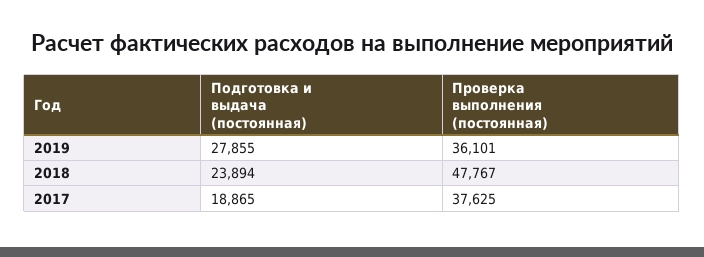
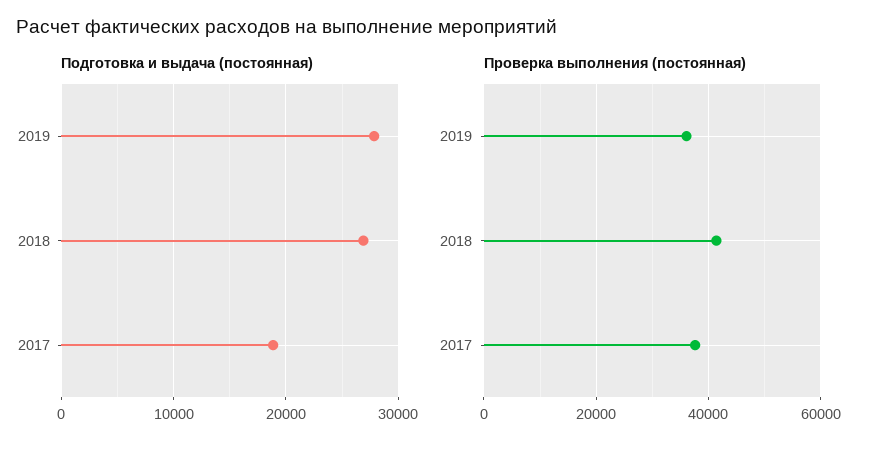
Подготовка и выдача (постоянная), 2018: 23894 -> 27000
Проверка выполнения (постоянная), 2018: 47767 -> 42000

